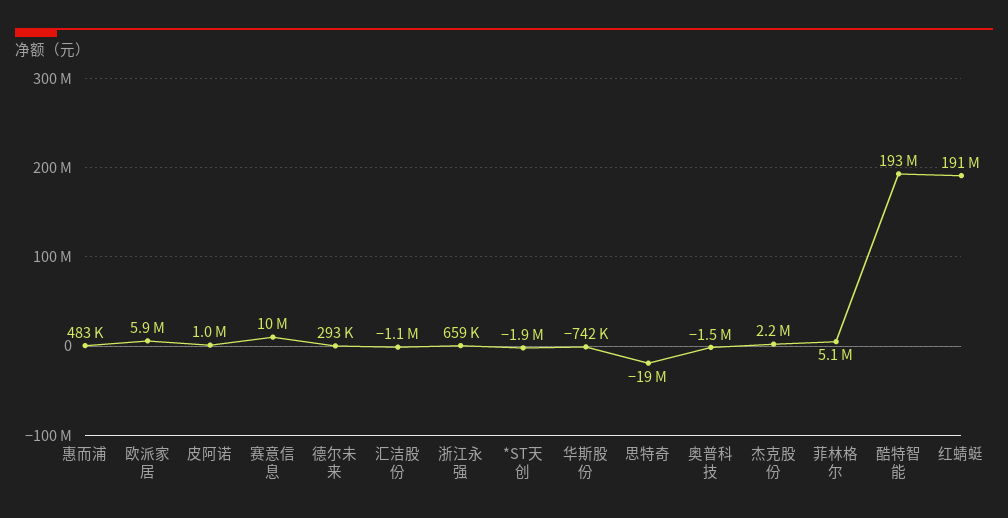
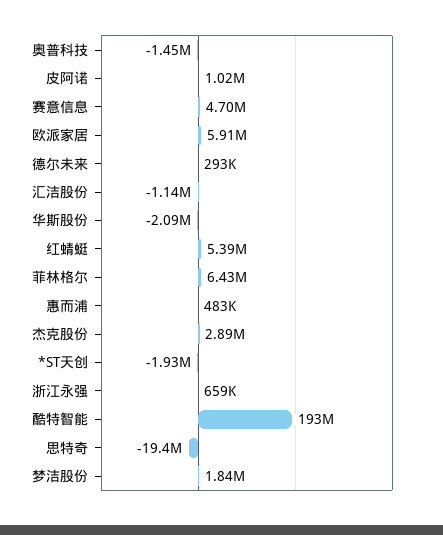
赛意信息: 10000000 -> 4700000
华斯股份: -742000 -> -2090000
杰克股份: 2200000 -> 2890000
菲林格尔: 5100000 -> 6430000
红蜻蜓: 191000000 -> 5390000
梦洁股份: none -> 1840000

